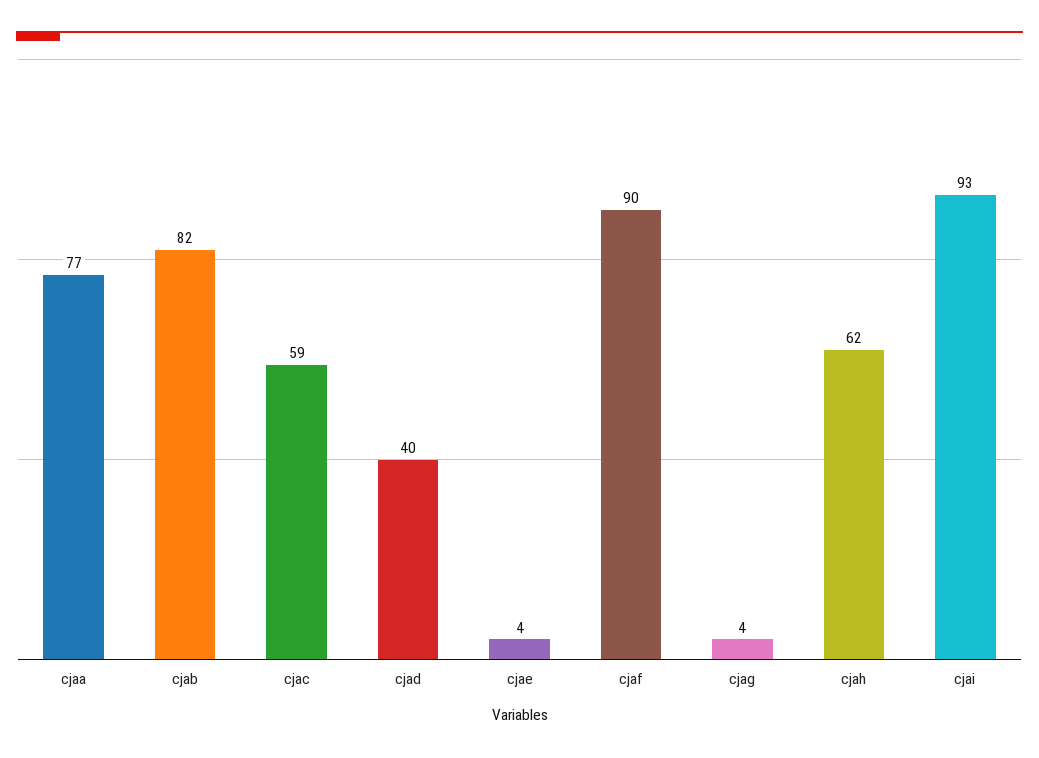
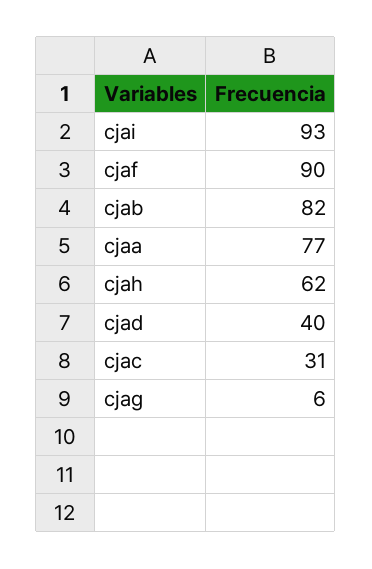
cjac: 59 -> 31
cjae: 4 -> none
cjag: 4 -> 6

